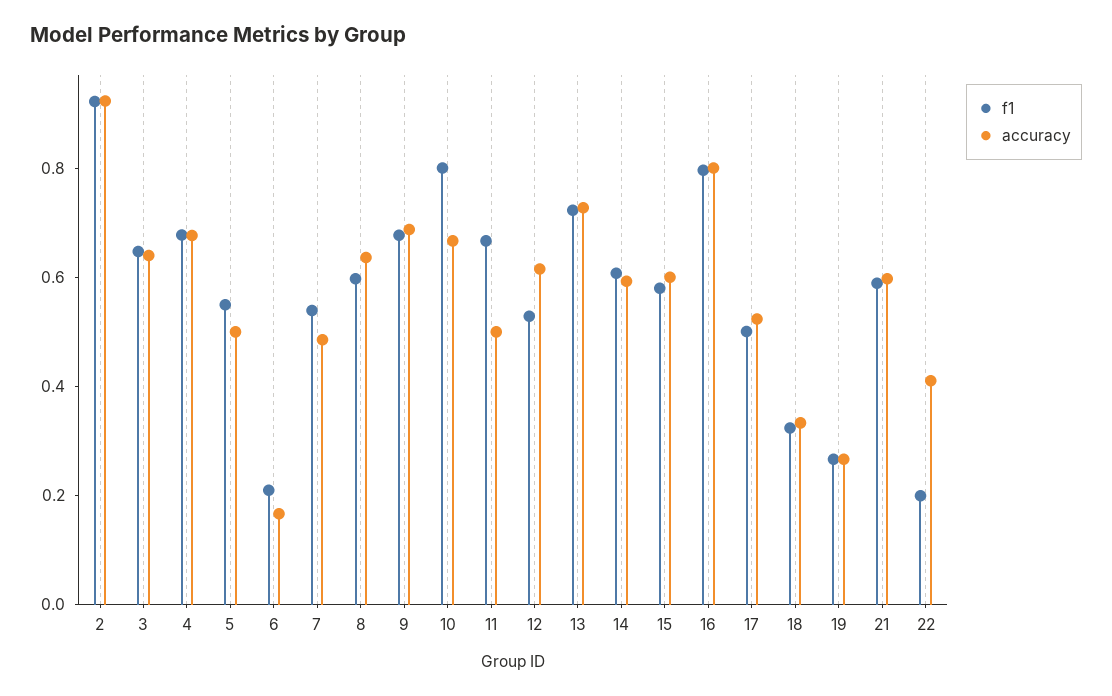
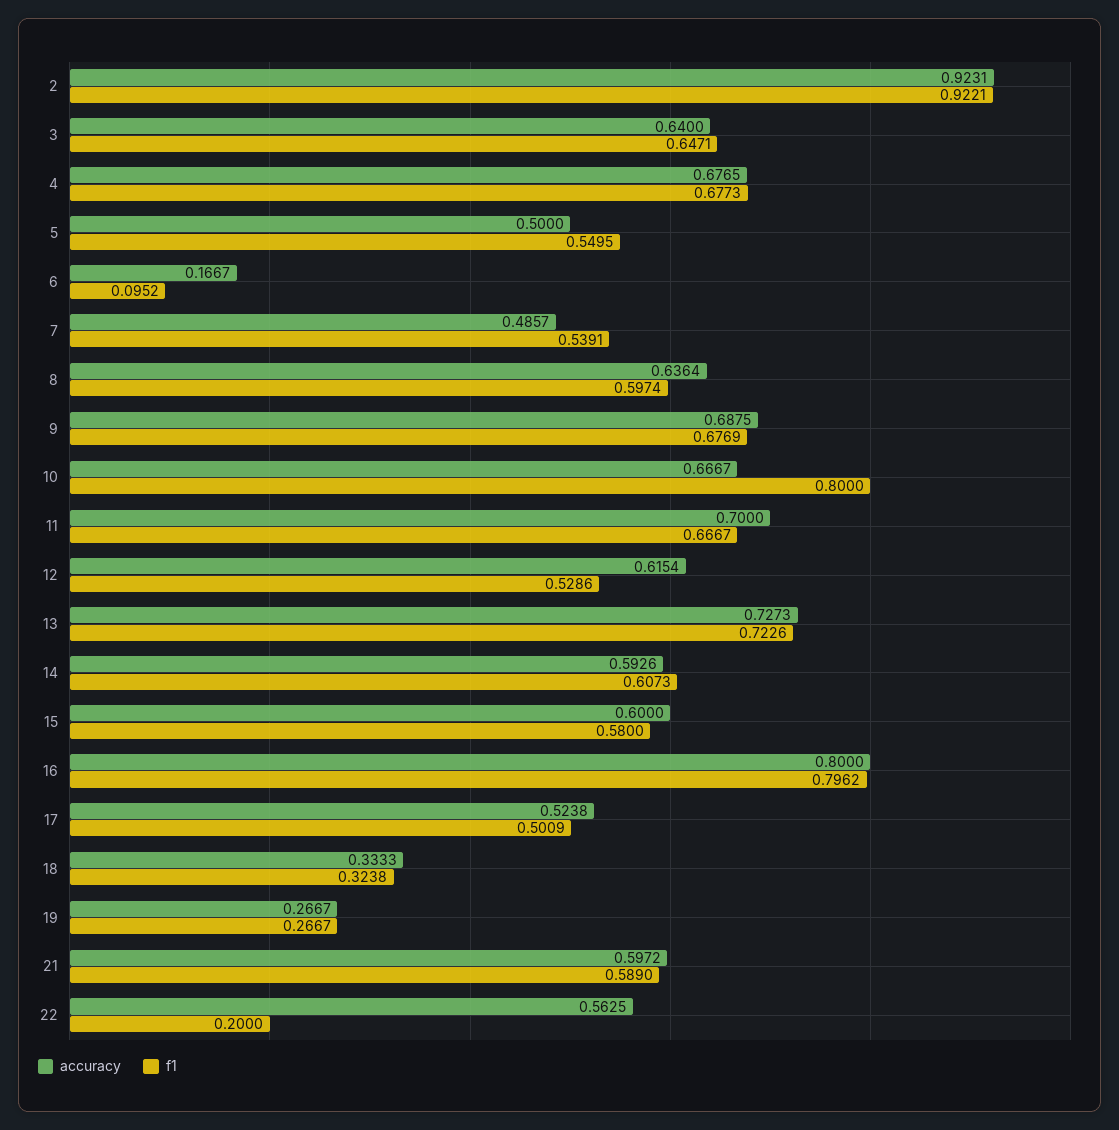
f1, 6: 0.2 -> 0.0952
accuracy, 11: 0.5 -> 0.7
accuracy, 22: 0.4 -> 0.5625

